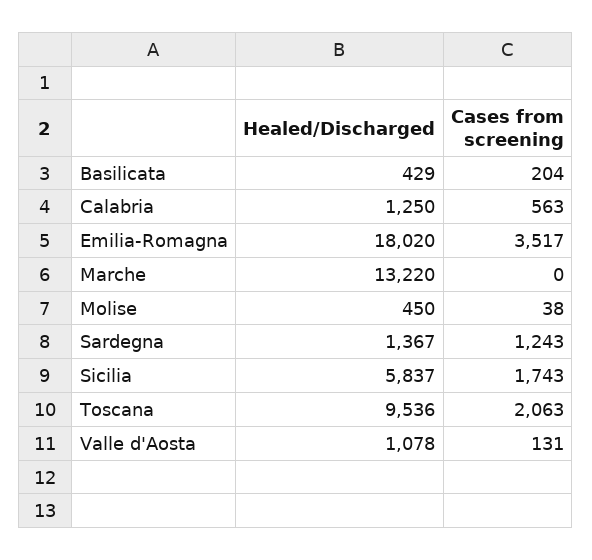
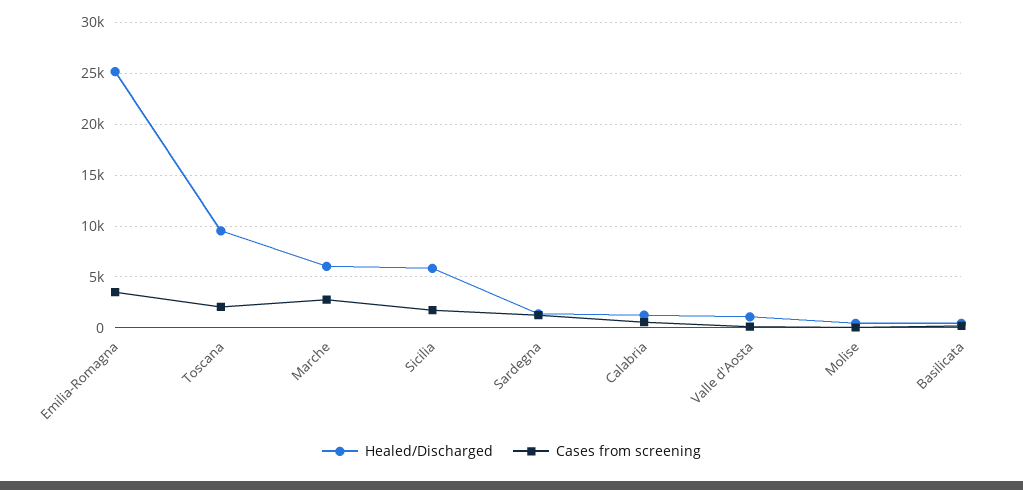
Healed/Discharged, Emilia-Romagna: 18020 -> 25000
Healed/Discharged, Marche: 13220 -> 6000
Cases from screening, Marche: 0 -> 3000

